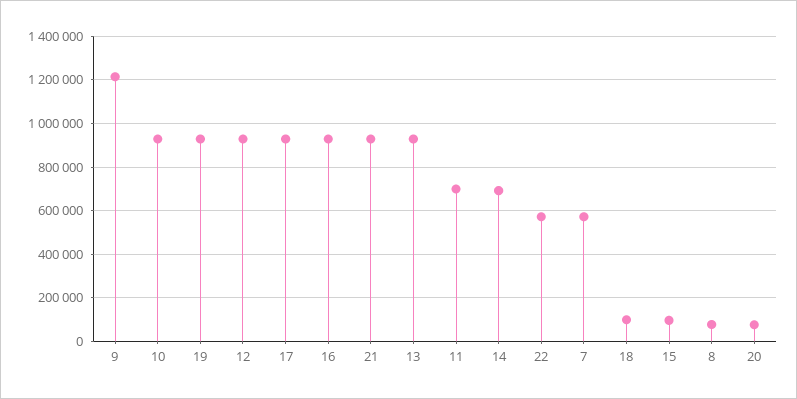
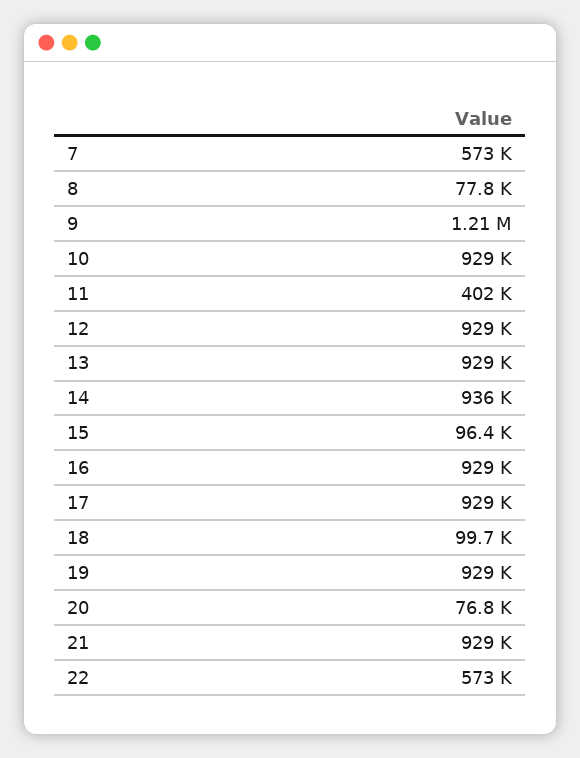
11: 700000 -> 402000
14: 700000 -> 936000

